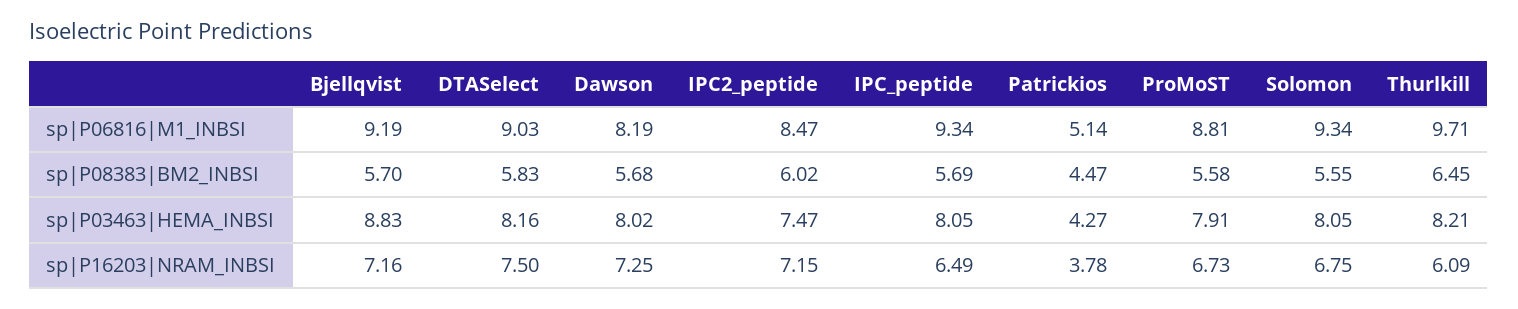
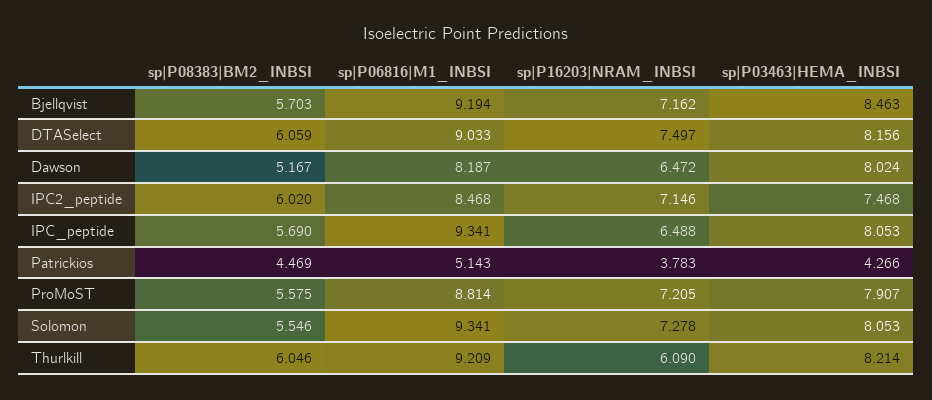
Thurlkill, sp|P06816|M1_INBSI: 9.71 -> 9.209
DTASelect, sp|P08383|BM2_INBSI: 5.83 -> 6.059
Dawson, sp|P08383|BM2_INBSI: 5.68 -> 5.167
Thurlkill, sp|P08383|BM2_INBSI: 6.45 -> 6.046
Bjellqvist, sp|P03463|HEMA_INBSI: 8.83 -> 8.463
Dawson, sp|P16203|NRAM_INBSI: 7.25 -> 6.472
ProMoST, sp|P16203|NRAM_INBSI: 6.73 -> 7.205
Solomon, sp|P16203|NRAM_INBSI: 6.75 -> 7.278

